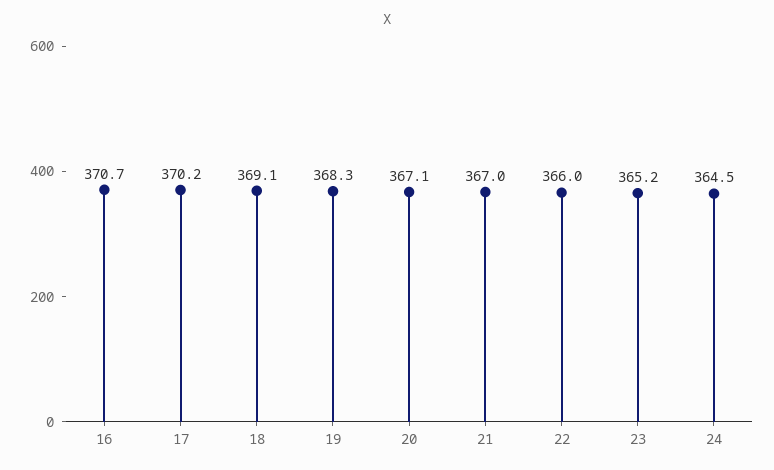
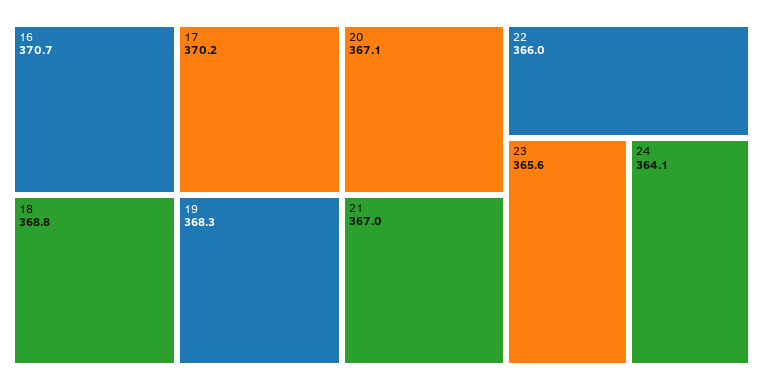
18: 369.1 -> 368.8
23: 365.2 -> 365.6
24: 364.5 -> 364.1

